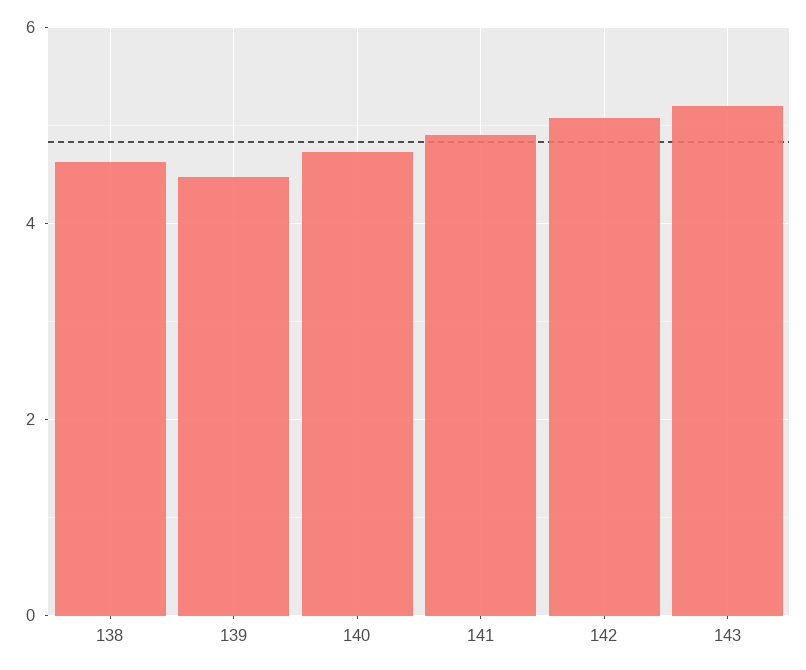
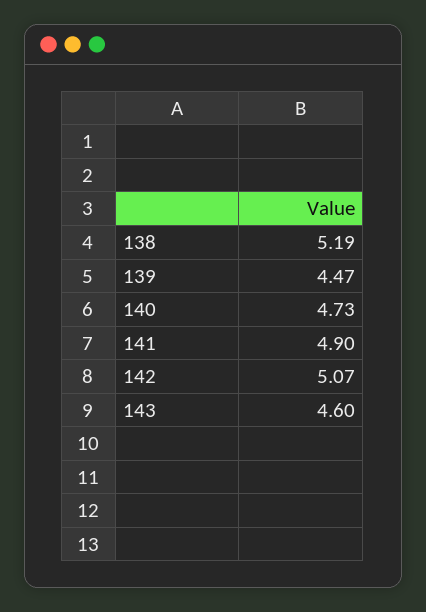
138: 4.6 -> 5.19
143: 5.2 -> 4.6

